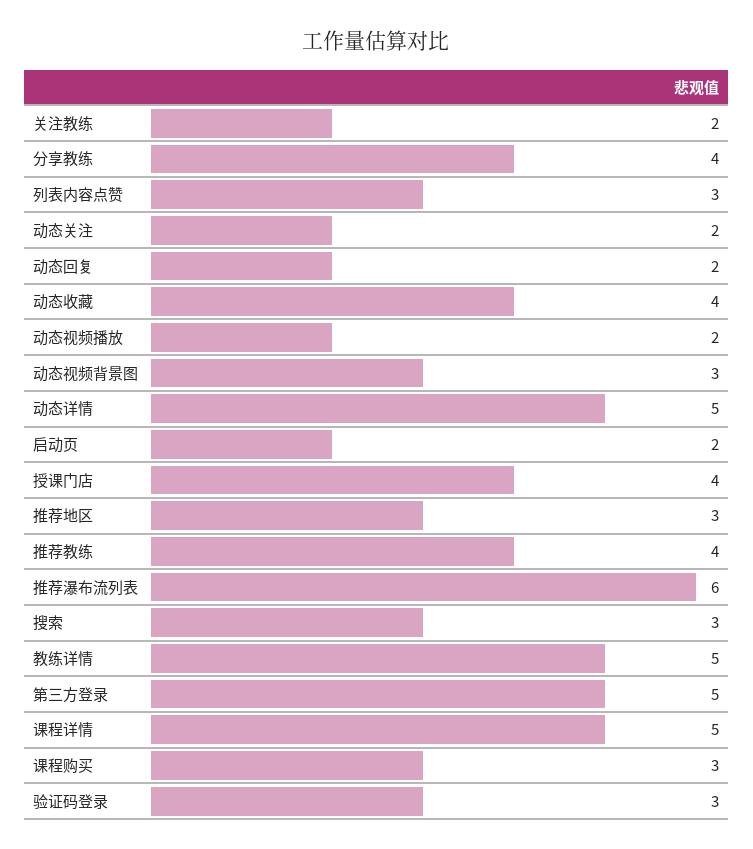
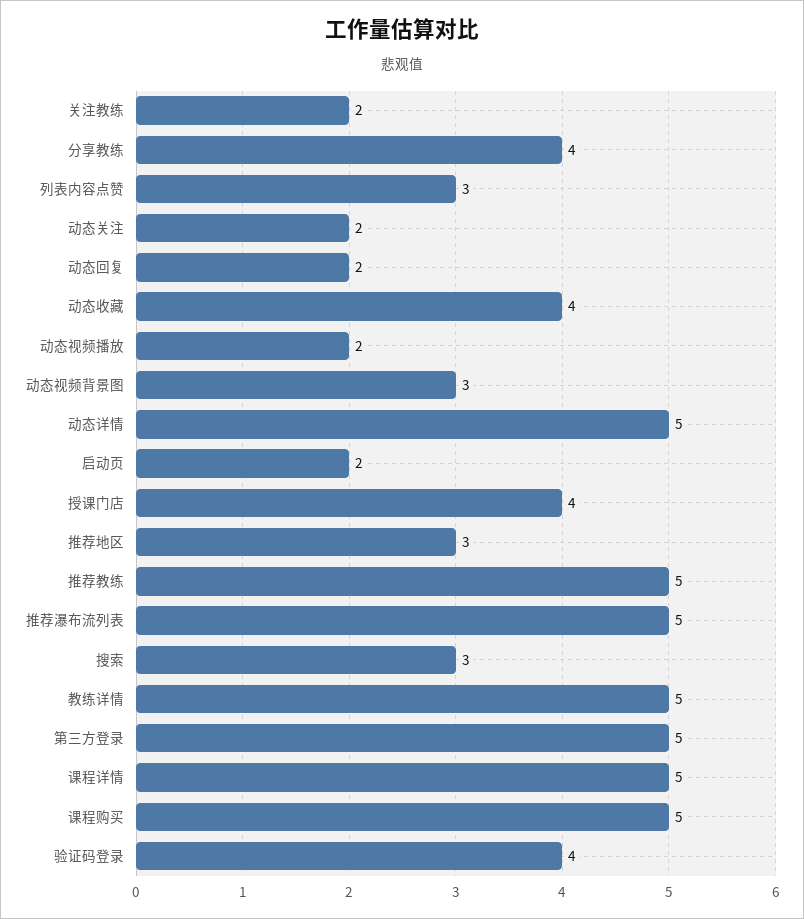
推荐教练: 4 -> 5
推荐瀑布流列表: 6 -> 5
课程购买: 3 -> 5
验证码登录: 3 -> 4

